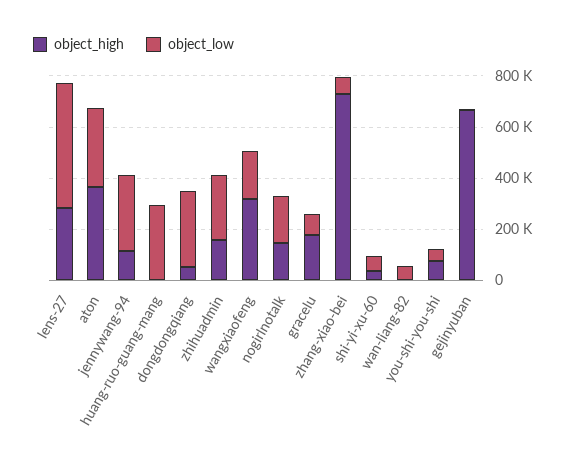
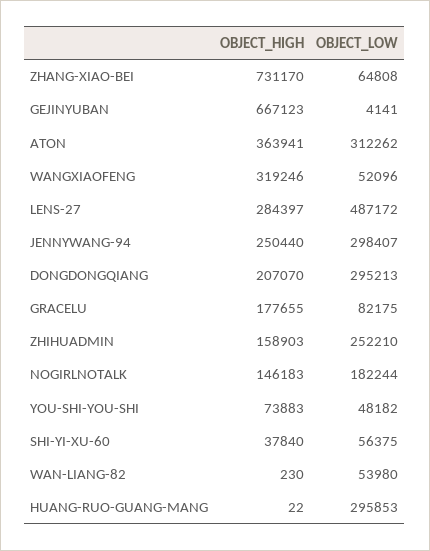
object_high, jennywang-94: 100000 -> 250440
object_high, dongdongqiang: 50000 -> 207070
object_low, wangxiaofeng: 200000 -> 52096

